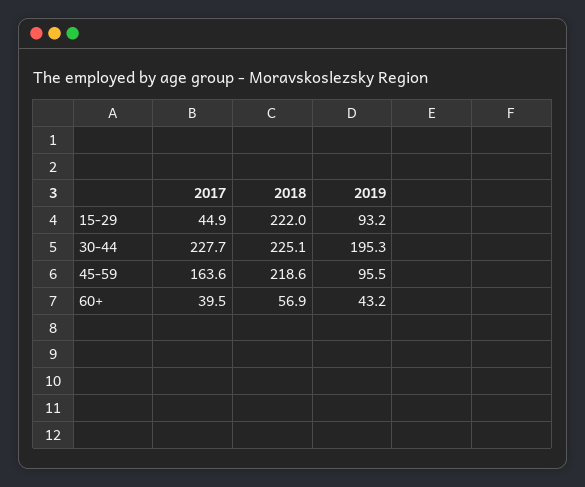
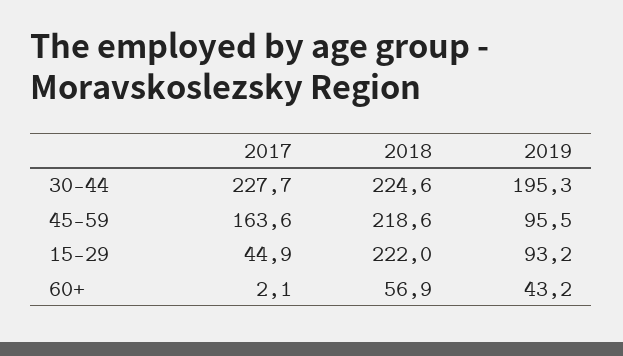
2018, 30-44: 225.1 -> 224.6
2017, 60+: 39.5 -> 2.1

